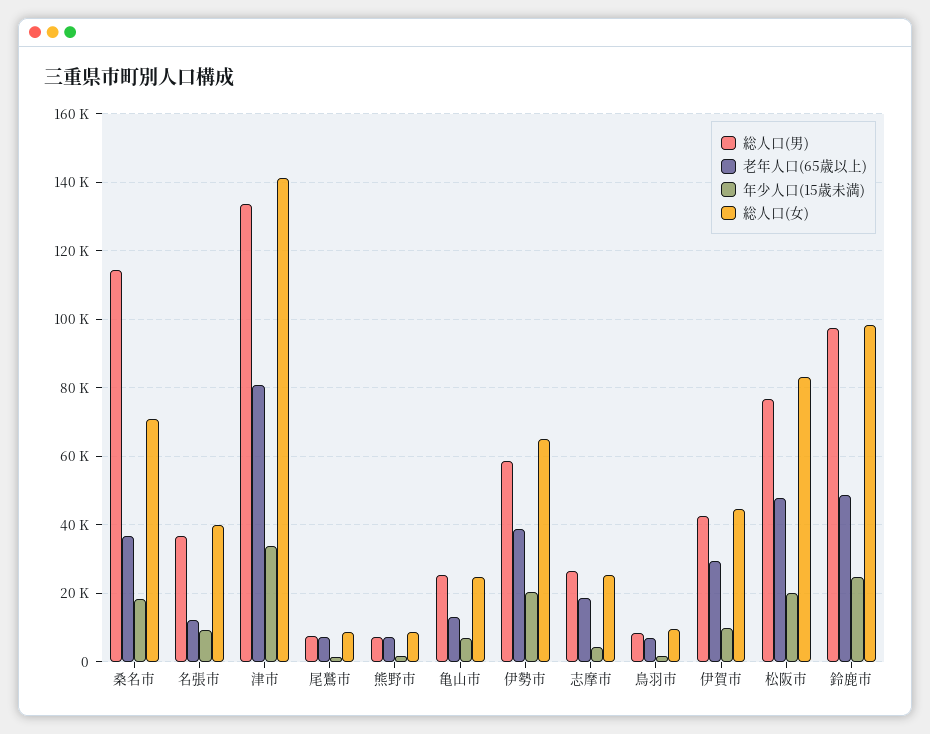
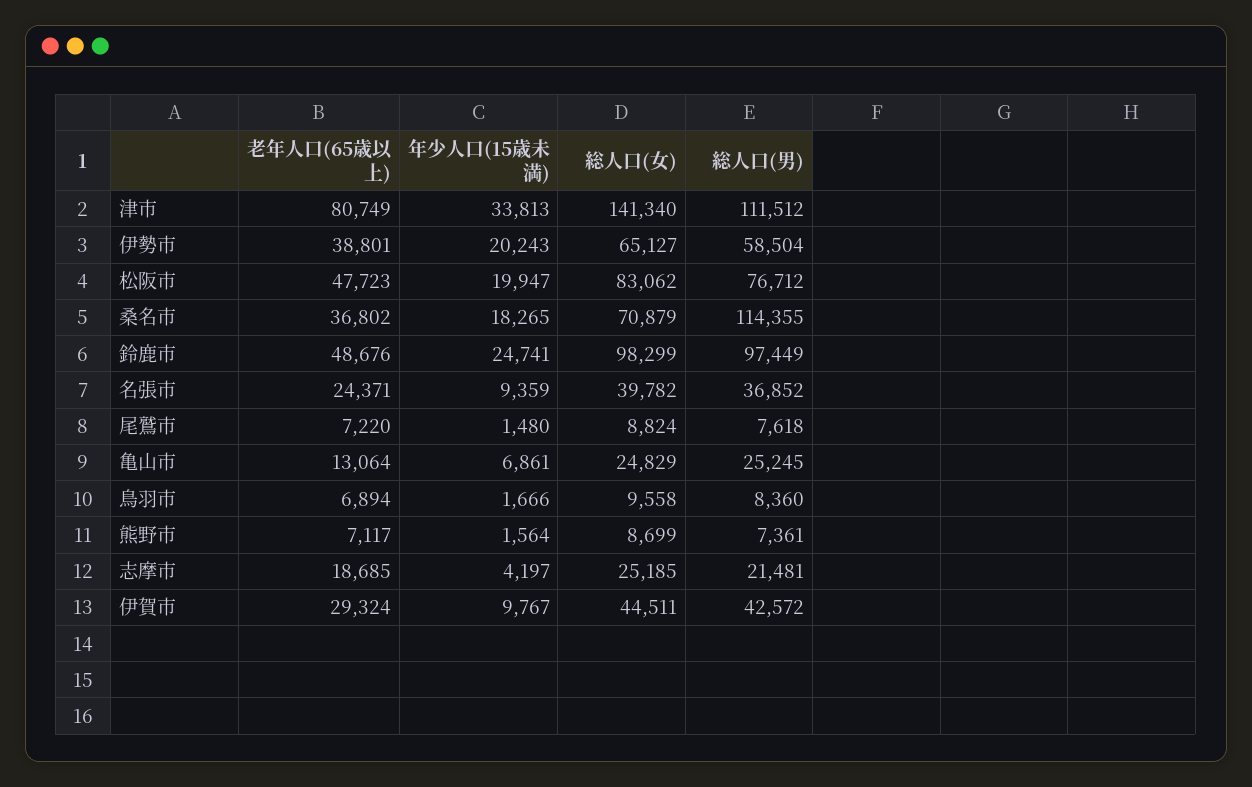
老年人口(65歳以上), 名張市: 12000 -> 24371
総人口(男), 津市: 134000 -> 111512
総人口(男), 志摩市: 26000 -> 21481

